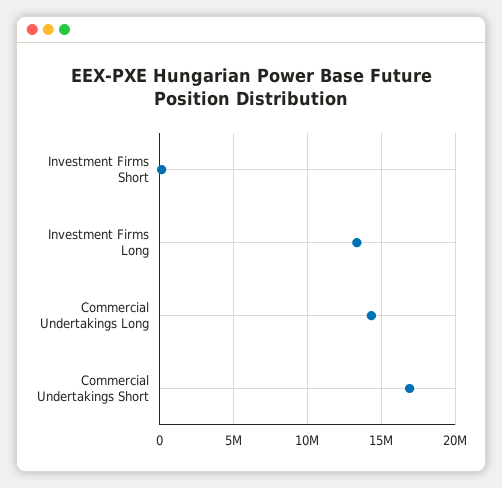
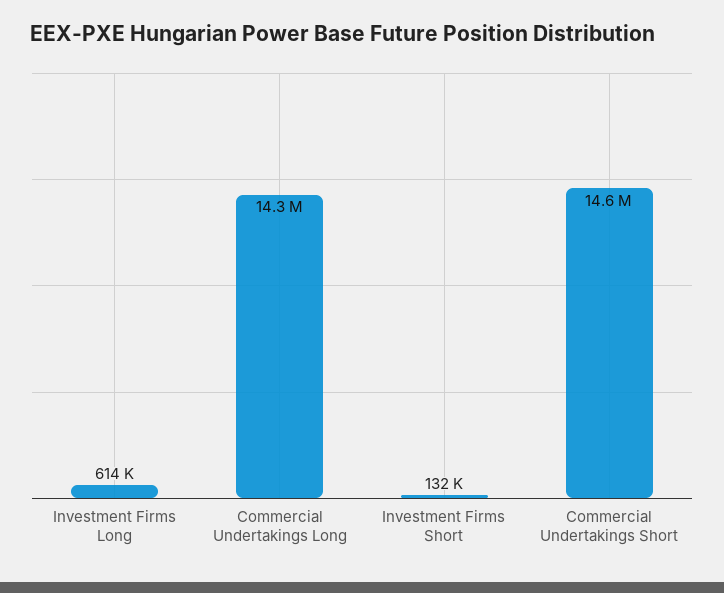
Investment Firms Long: 13500000 -> 614000
Commercial Undertakings Short: 17000000 -> 14600000

